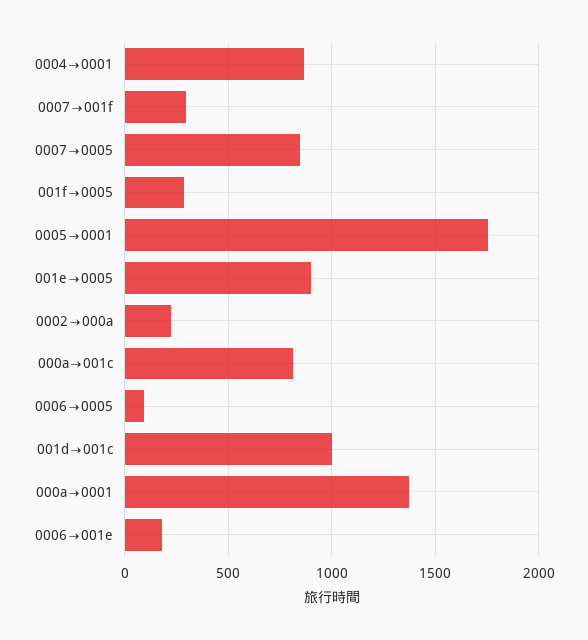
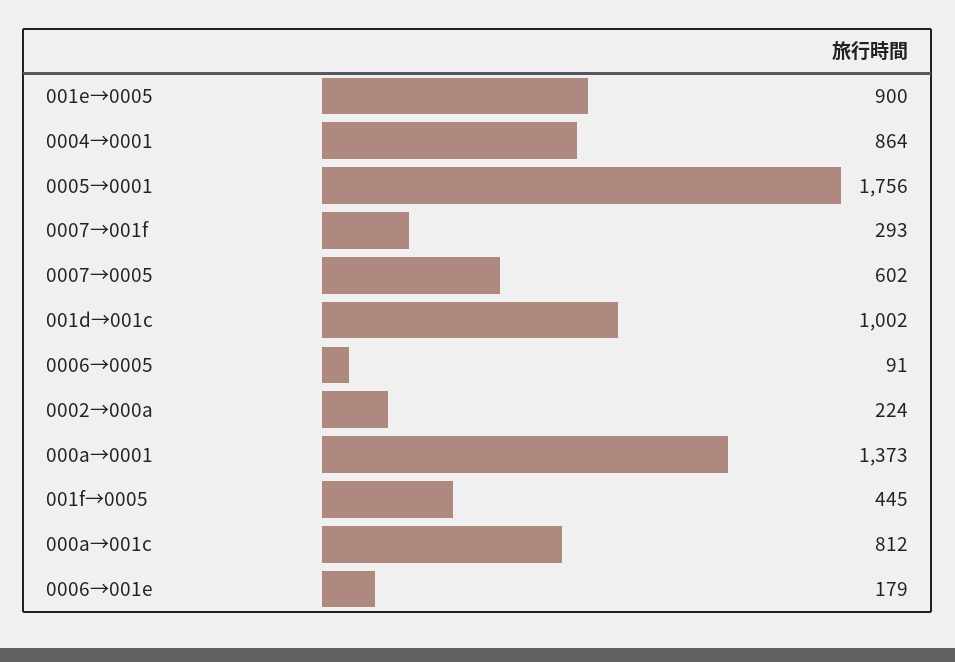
0007→0005: 850 -> 602
001f→0005: 300 -> 445

